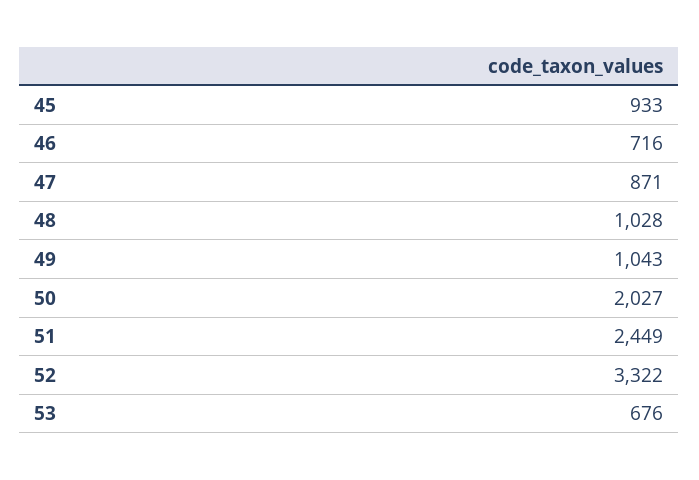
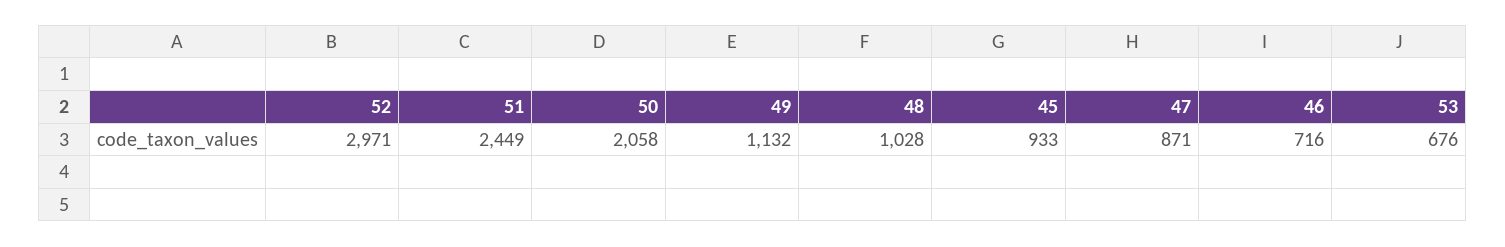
49: 1043 -> 1132
50: 2027 -> 2058
52: 3322 -> 2971

